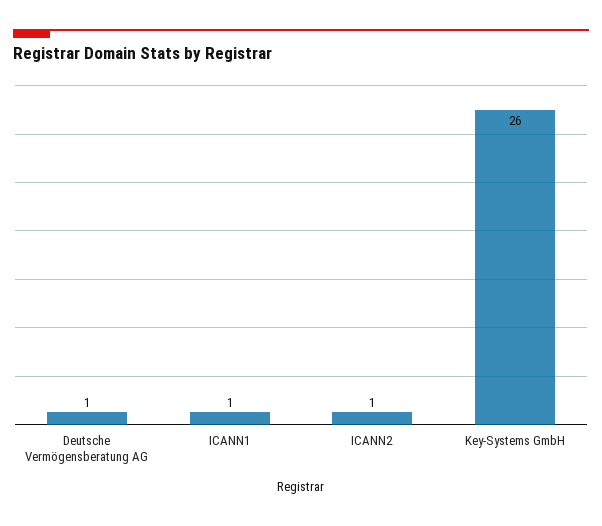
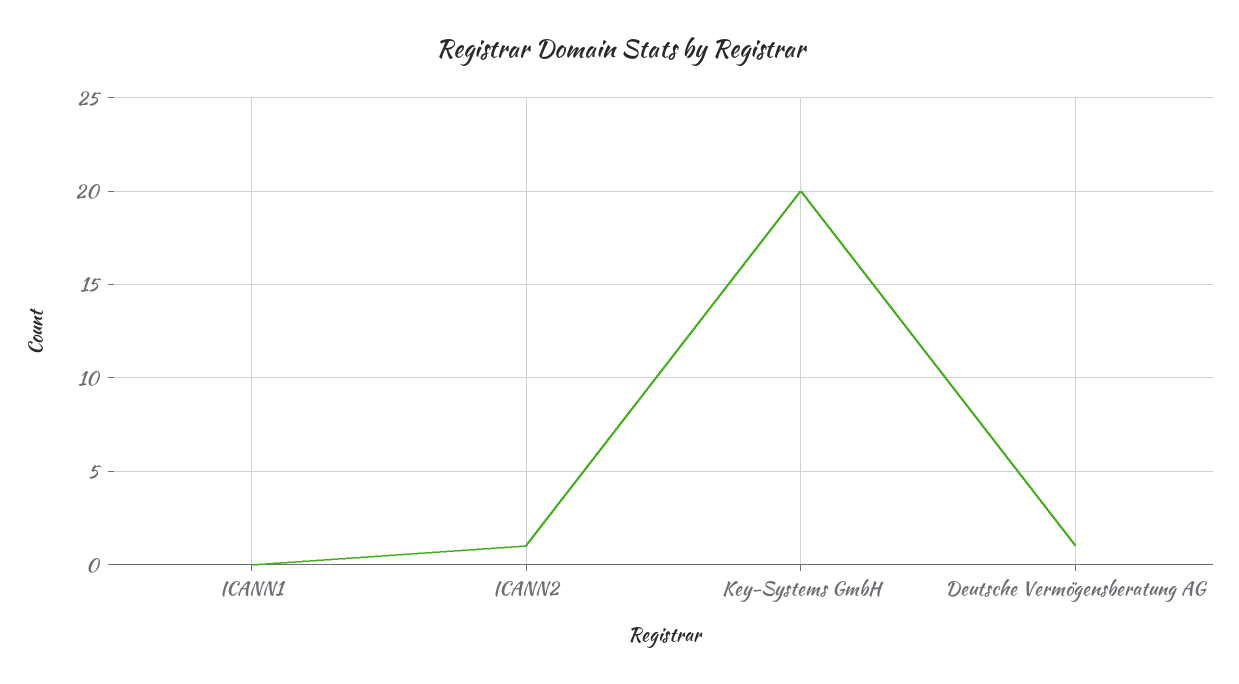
ICANN1: 1 -> 0
Key-Systems GmbH: 26 -> 20

